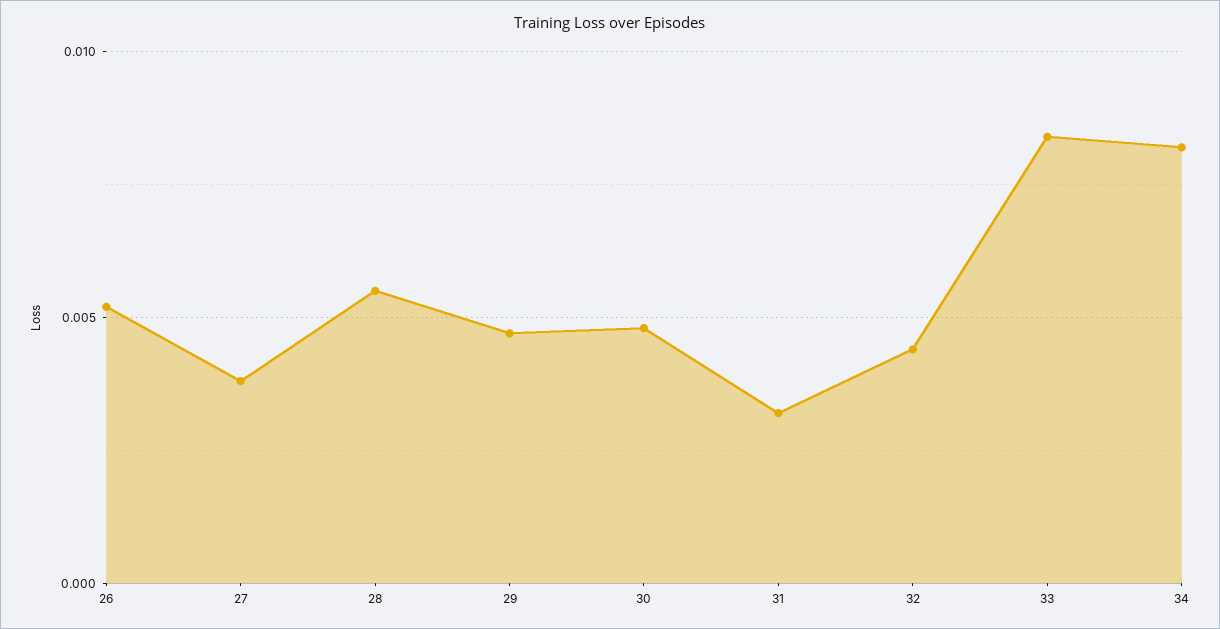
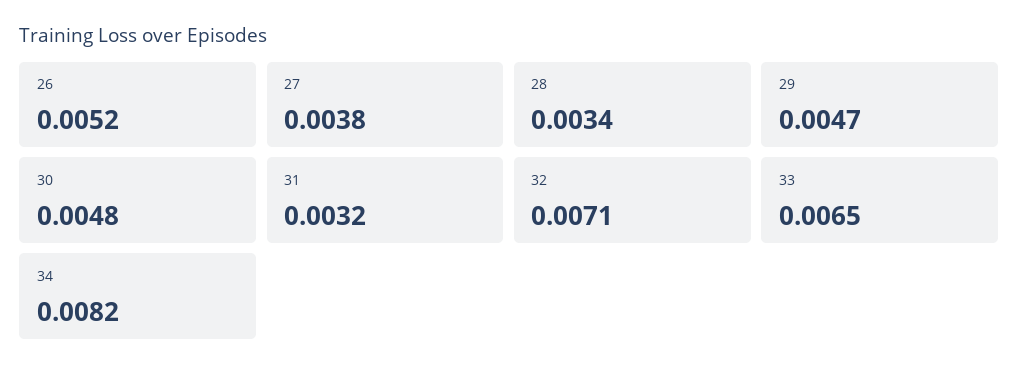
28: 0.0055 -> 0.0034
32: 0.0045 -> 0.0071
33: 0.0085 -> 0.0065

